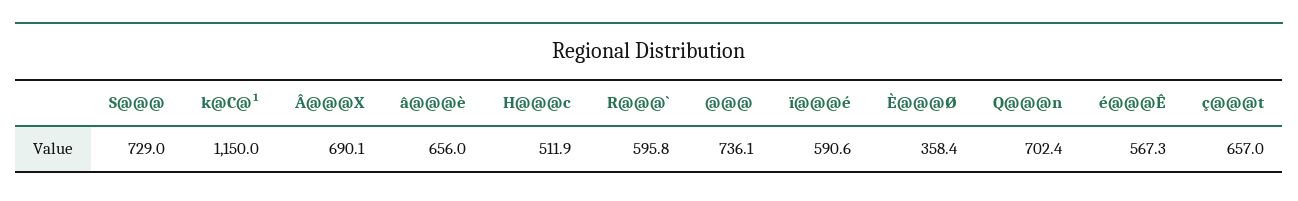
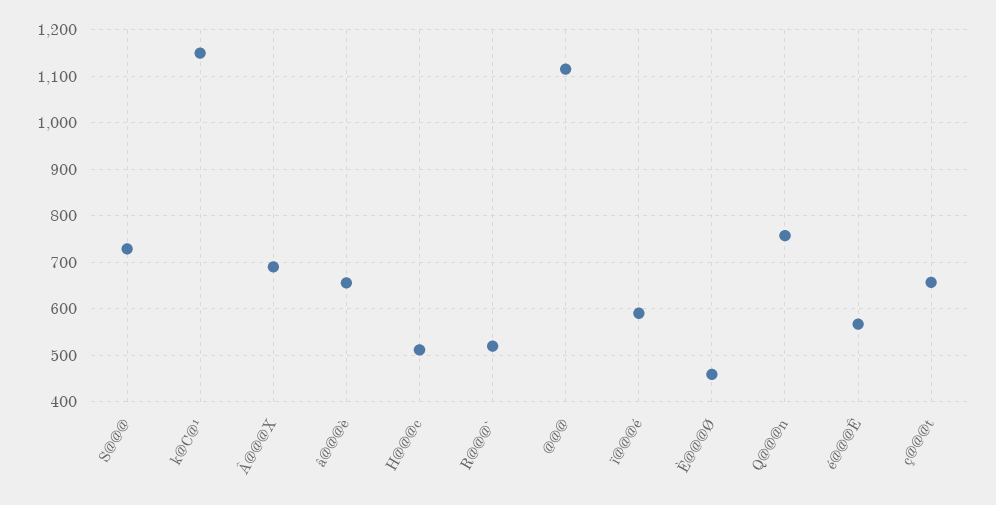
R@@@`: 595.8 -> 520
@@@: 736.1 -> 1120
È@@@Ø: 358.4 -> 460
Q@@@n: 702.4 -> 760

